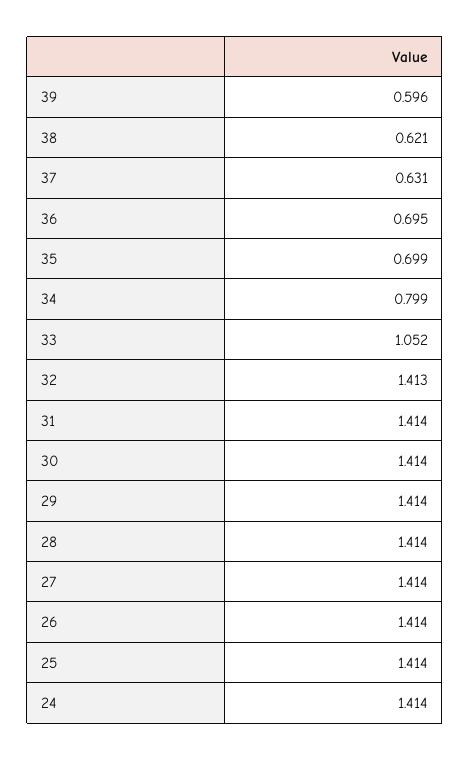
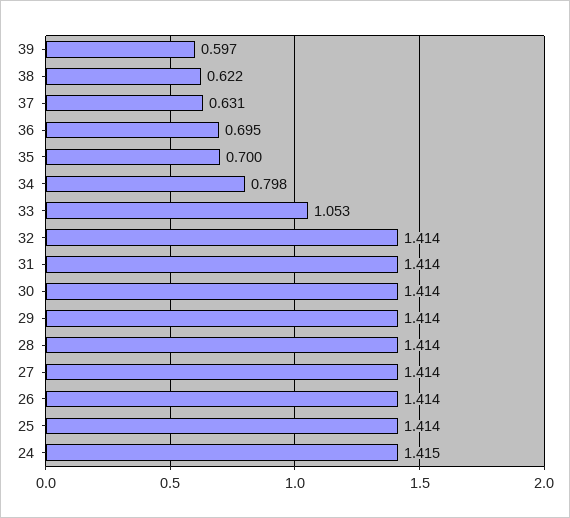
39: 0.596 -> 0.597
38: 0.621 -> 0.622
35: 0.699 -> 0.7
34: 0.799 -> 0.798
33: 1.052 -> 1.053
32: 1.413 -> 1.414
24: 1.414 -> 1.415

